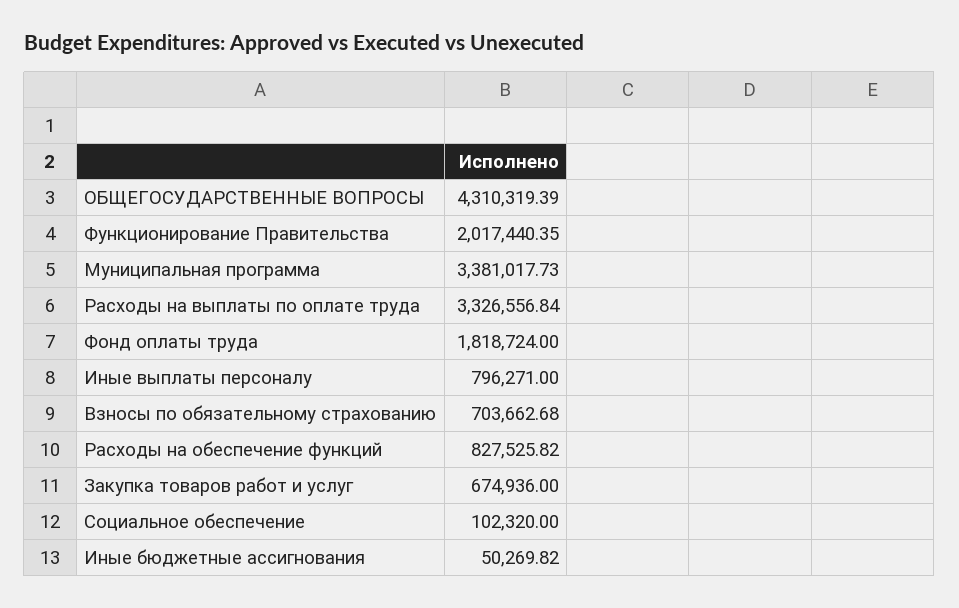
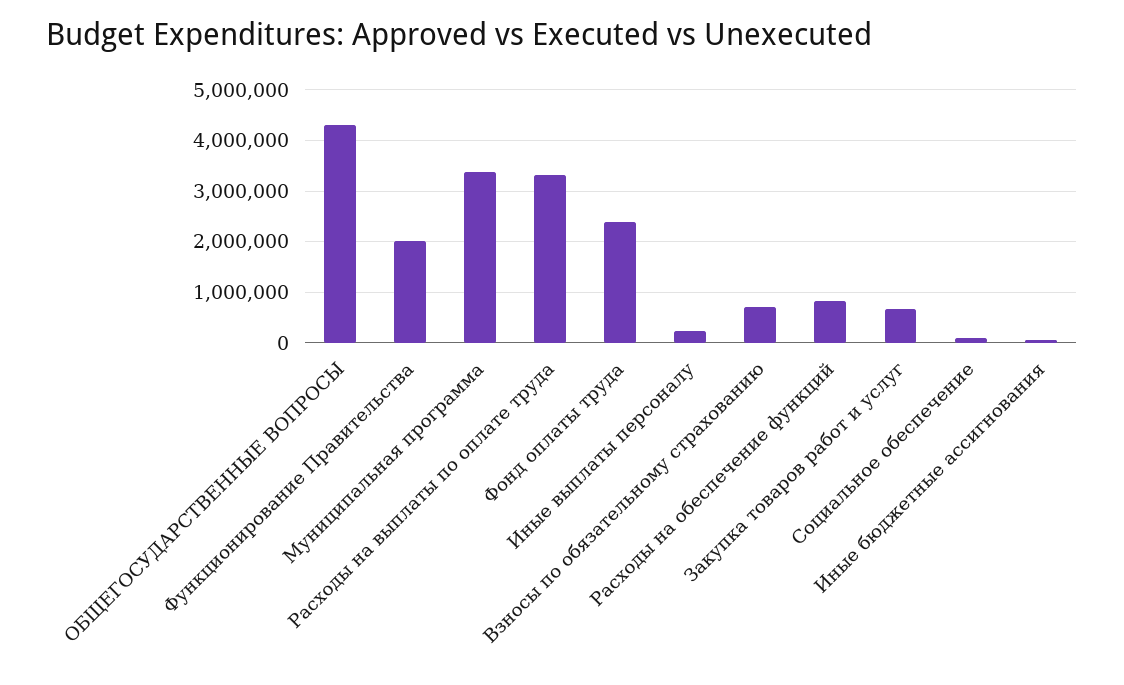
Фонд оплаты труда: 1818724 -> 2400000
Иные выплаты персоналу: 796271 -> 200000

